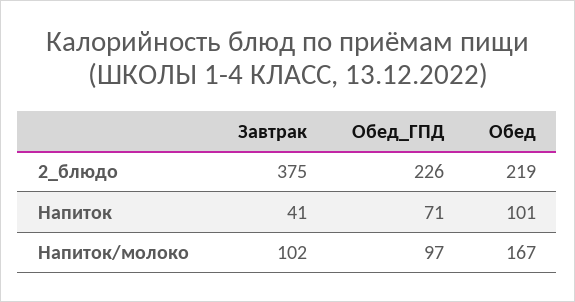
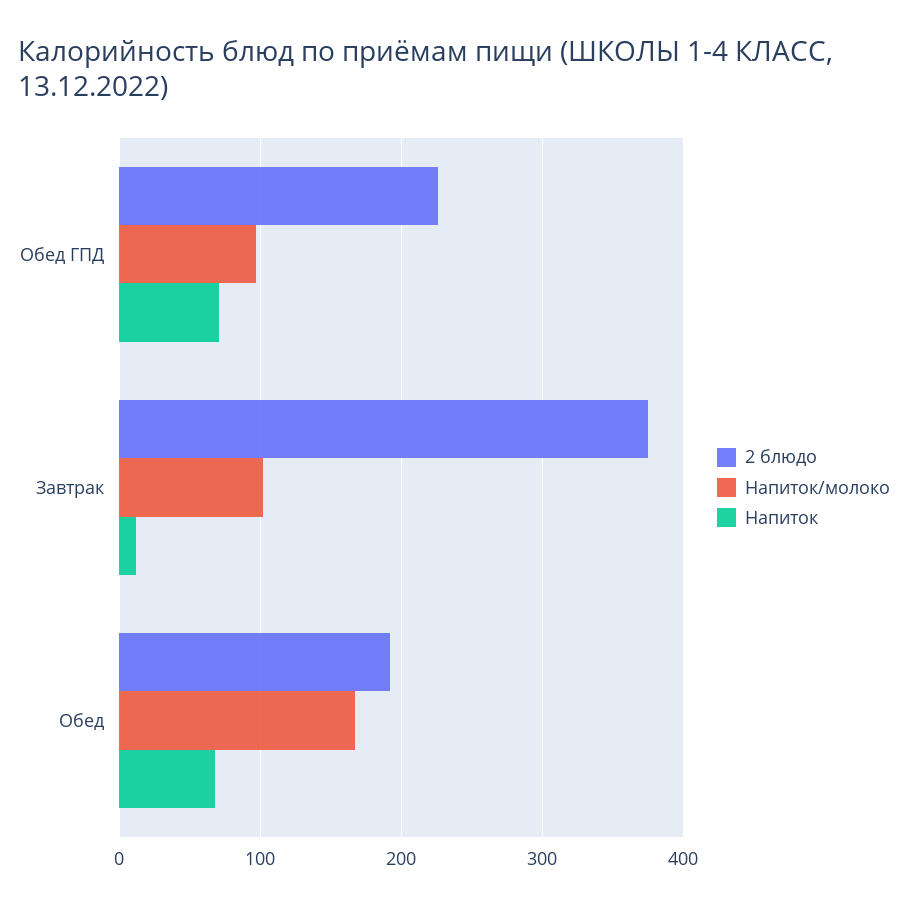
2_блюдо, Обед: 219 -> 190
Напиток, Завтрак: 41 -> 10
Напиток, Обед: 101 -> 70

